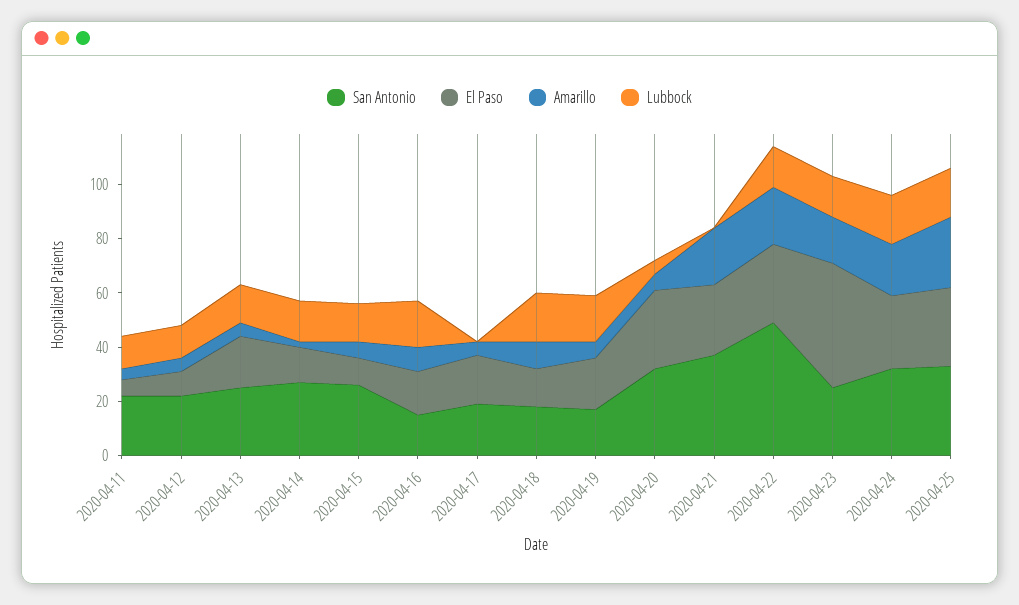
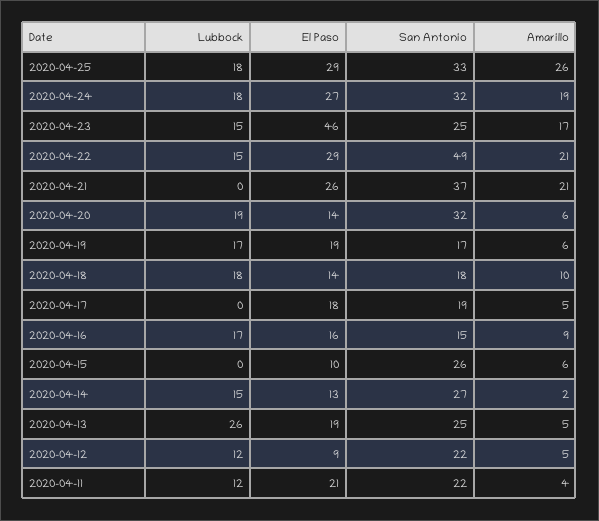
El Paso, 2020-04-11: 5 -> 21
Lubbock, 2020-04-13: 15 -> 26
Lubbock, 2020-04-15: 15 -> 0
El Paso, 2020-04-20: 30 -> 14
Lubbock, 2020-04-20: 5 -> 19

